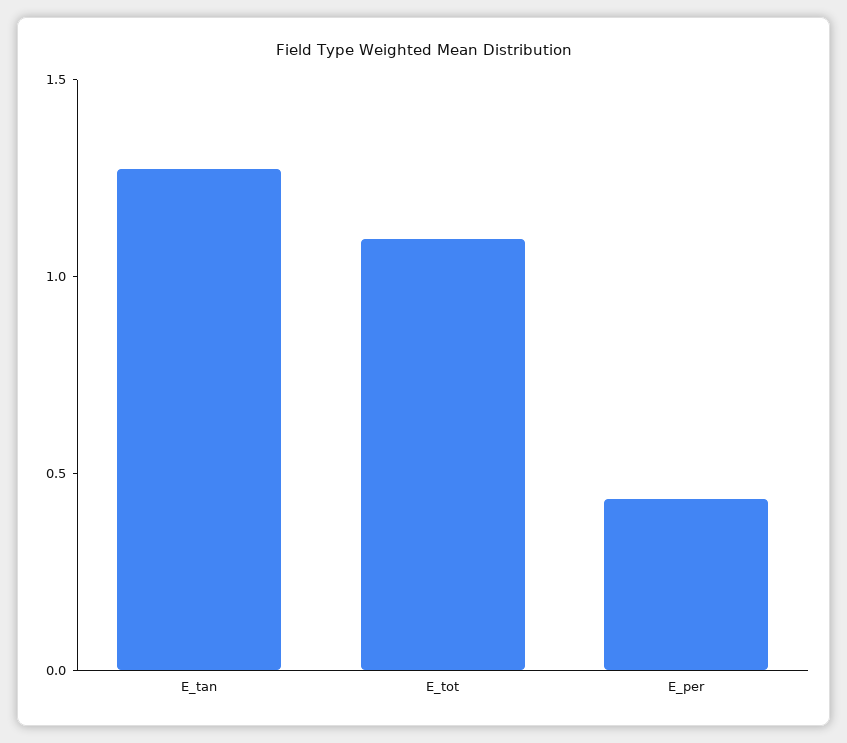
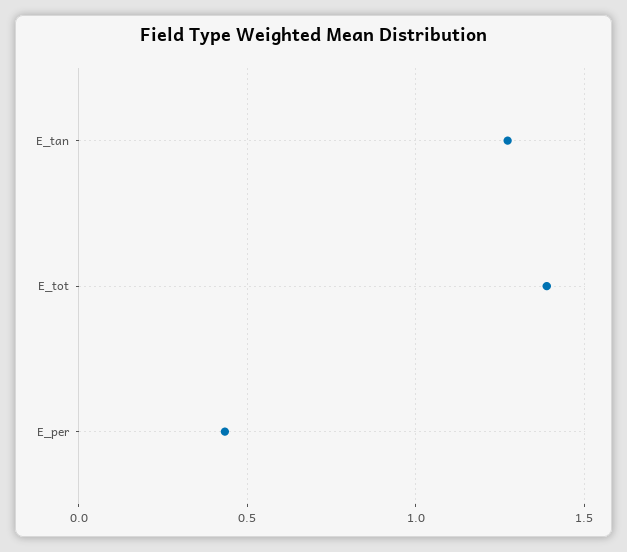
E_tot: 1.1 -> 1.4

